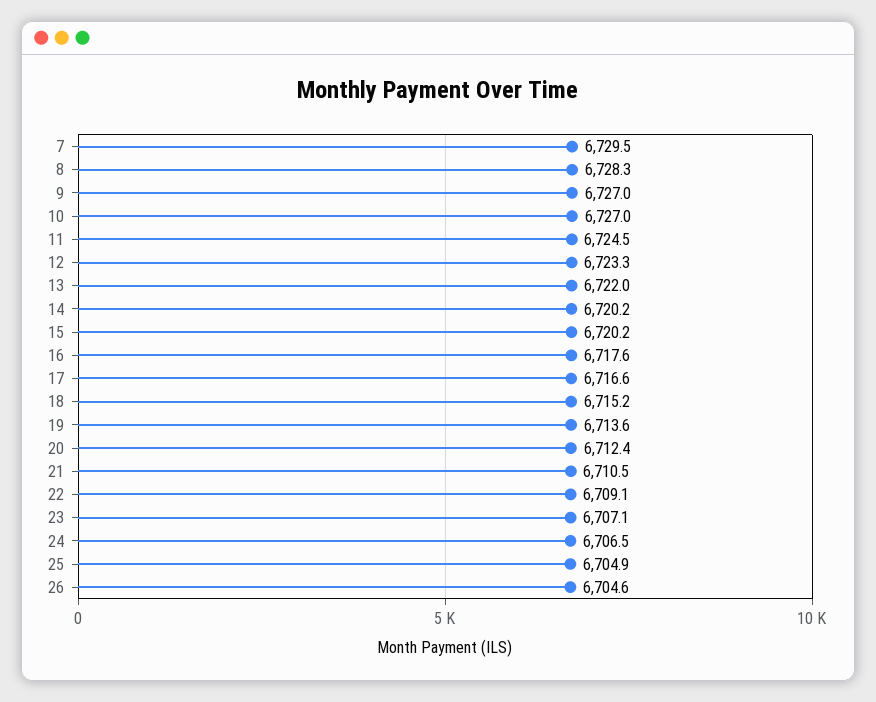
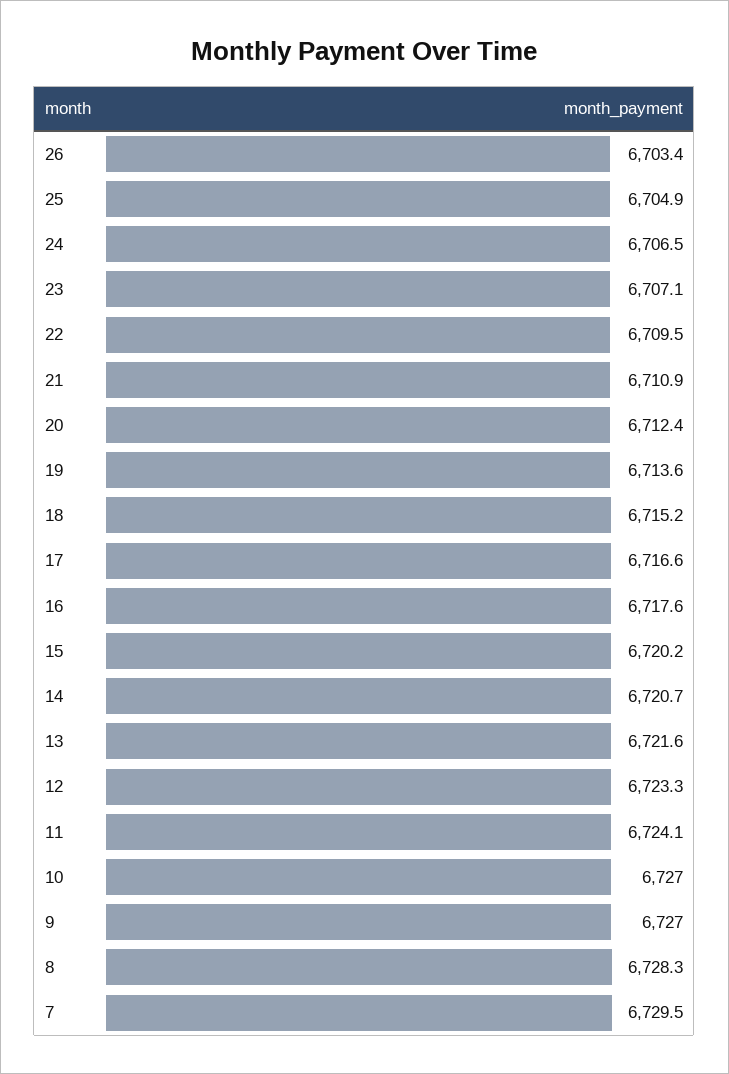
11: 6724.5 -> 6724.1
13: 6722 -> 6721.6
14: 6720.2 -> 6720.7
21: 6710.5 -> 6710.9
22: 6709.1 -> 6709.5
26: 6704.6 -> 6703.4

